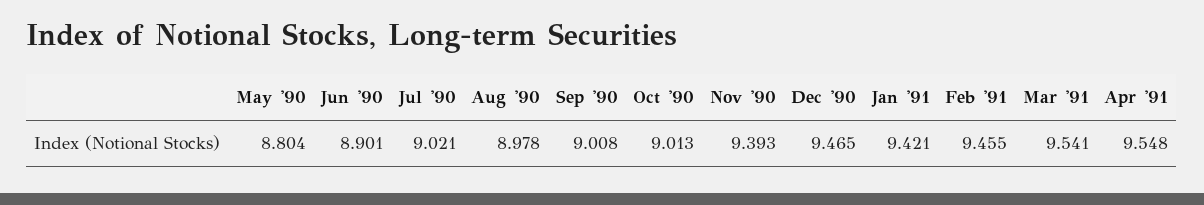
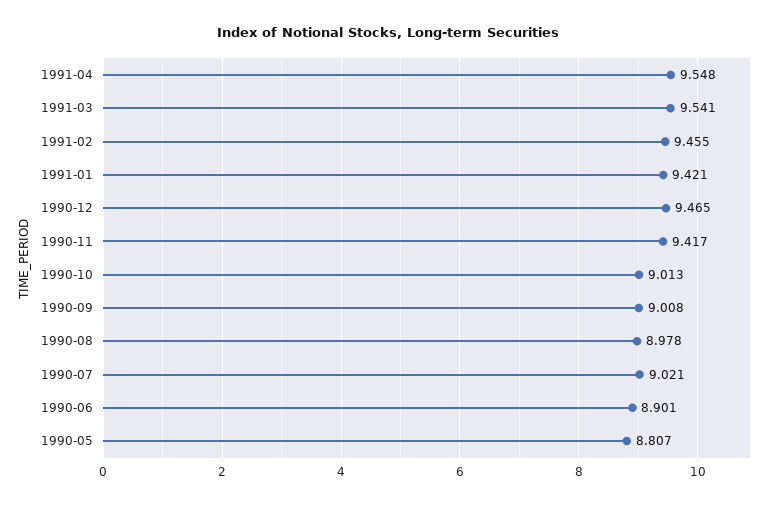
May '90: 8.804 -> 8.807
Nov '90: 9.393 -> 9.417

